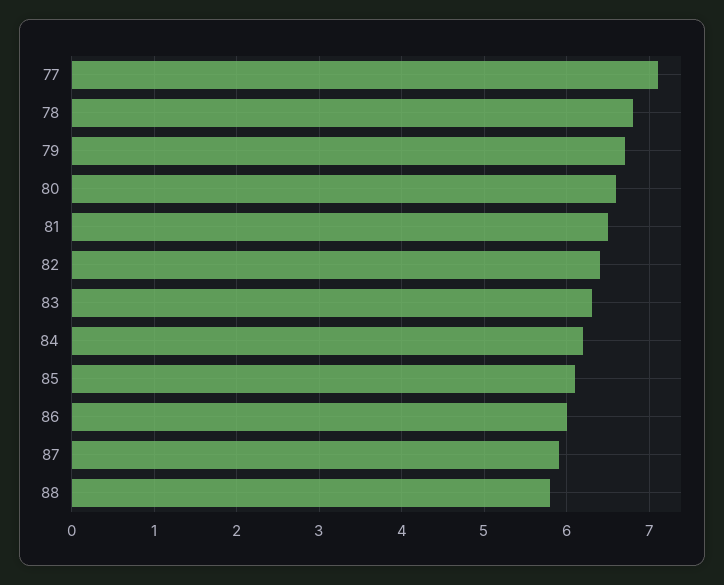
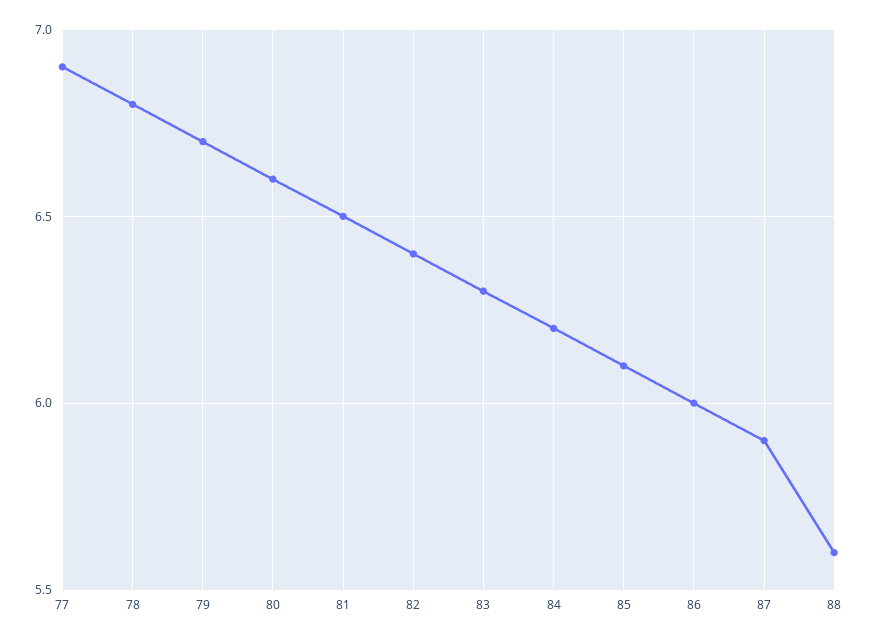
77: 7.1 -> 6.9
88: 5.8 -> 5.6

